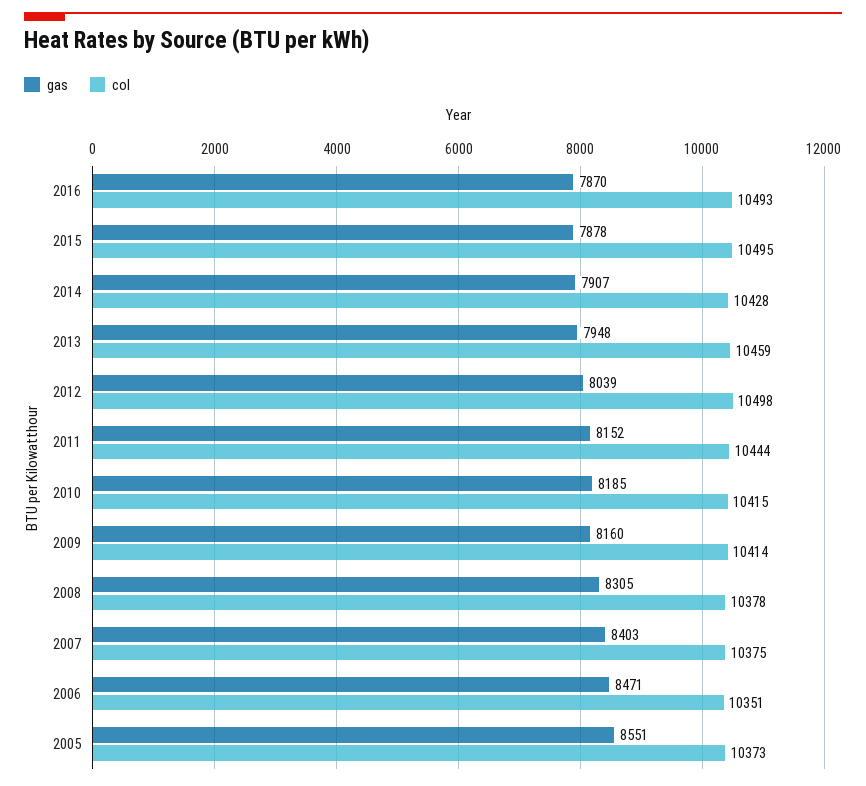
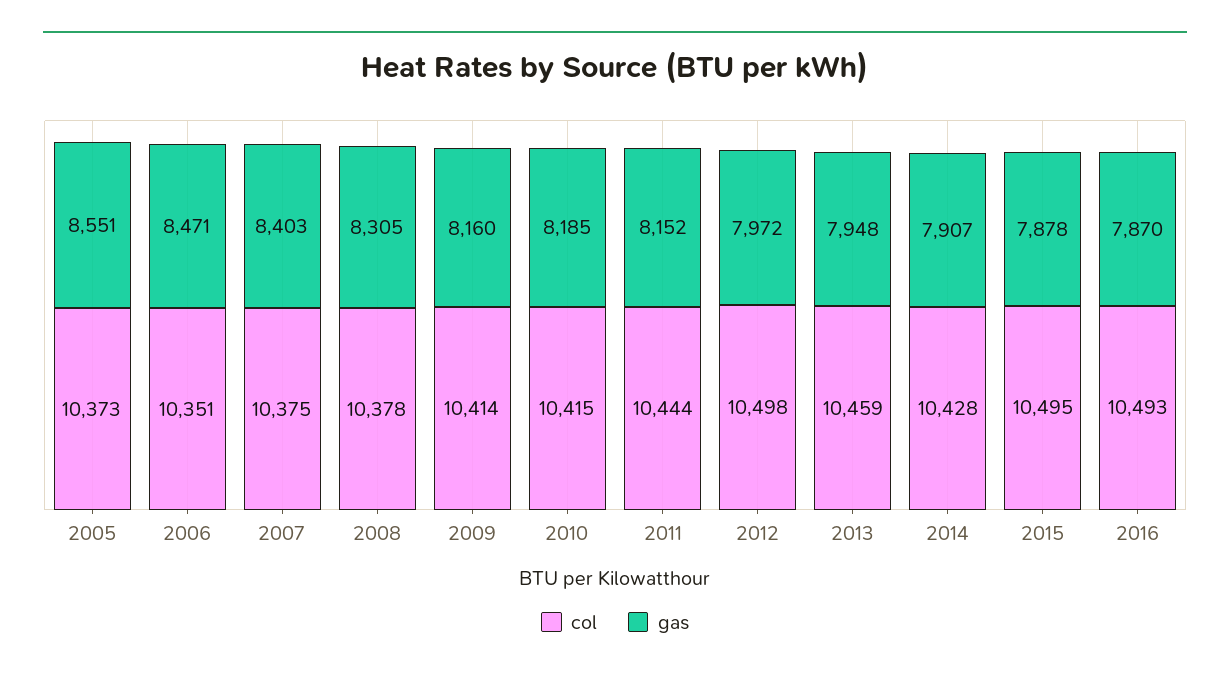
gas, 2012: 8039 -> 7972

